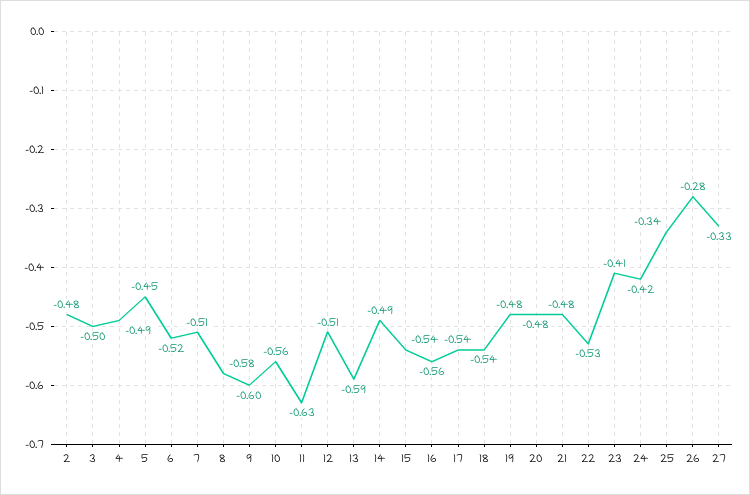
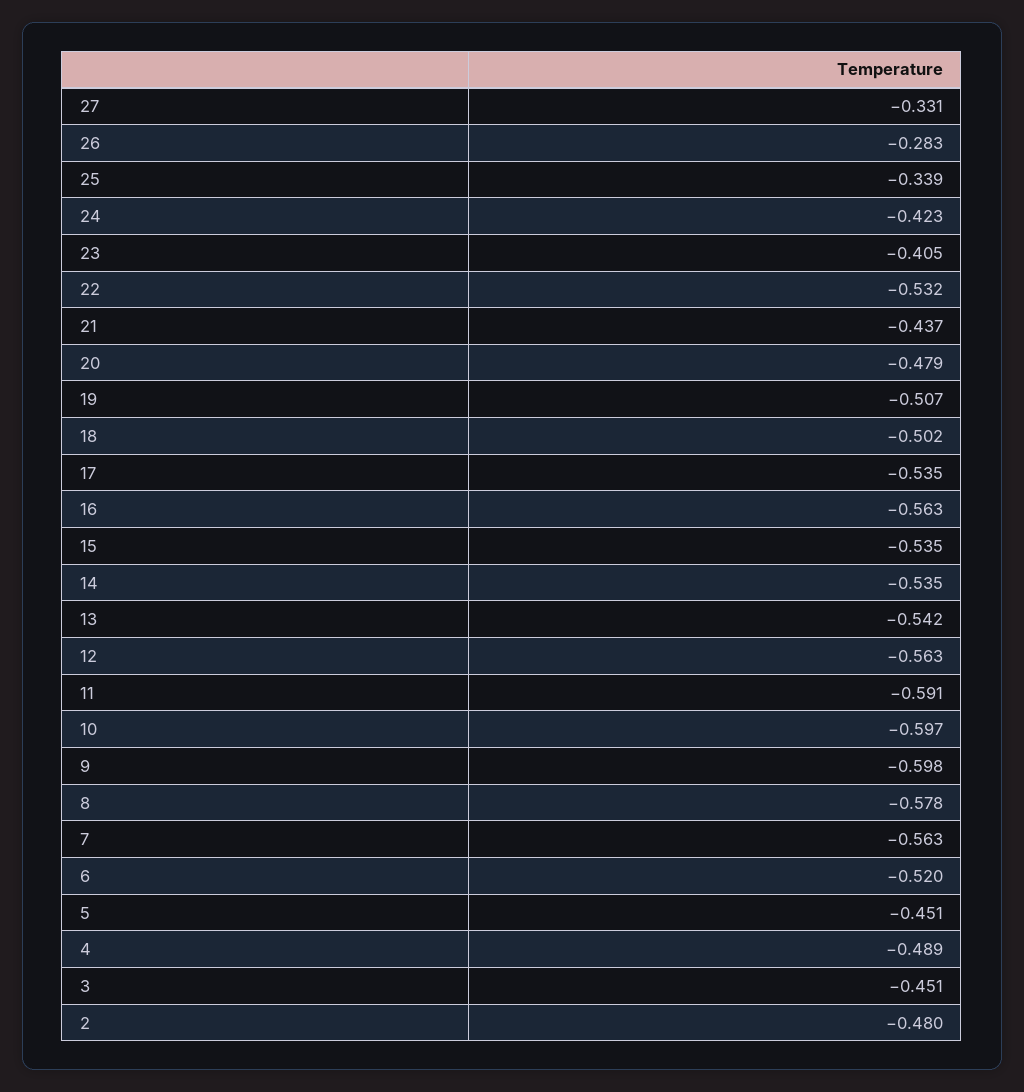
3: -0.5 -> -0.451
7: -0.51 -> -0.563
10: -0.56 -> -0.597
11: -0.63 -> -0.591
12: -0.51 -> -0.563
13: -0.59 -> -0.542
14: -0.49 -> -0.535
18: -0.54 -> -0.502
19: -0.48 -> -0.507
21: -0.48 -> -0.437

